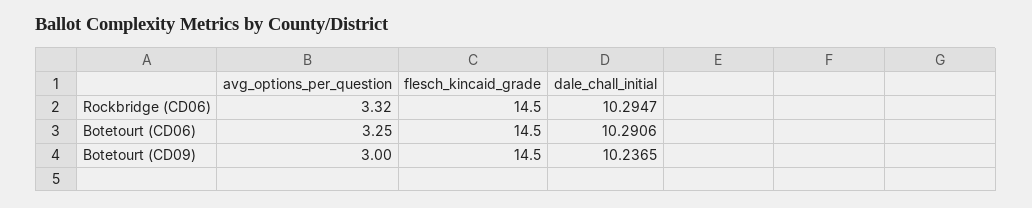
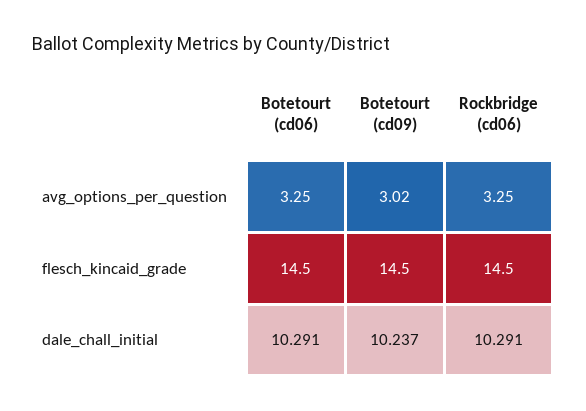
avg_options_per_question, Rockbridge (CD06): 3.32 -> 3.25
dale_chall_initial, Rockbridge (CD06): 10.2947 -> 10.291
avg_options_per_question, Botetourt (CD09): 3 -> 3.02

